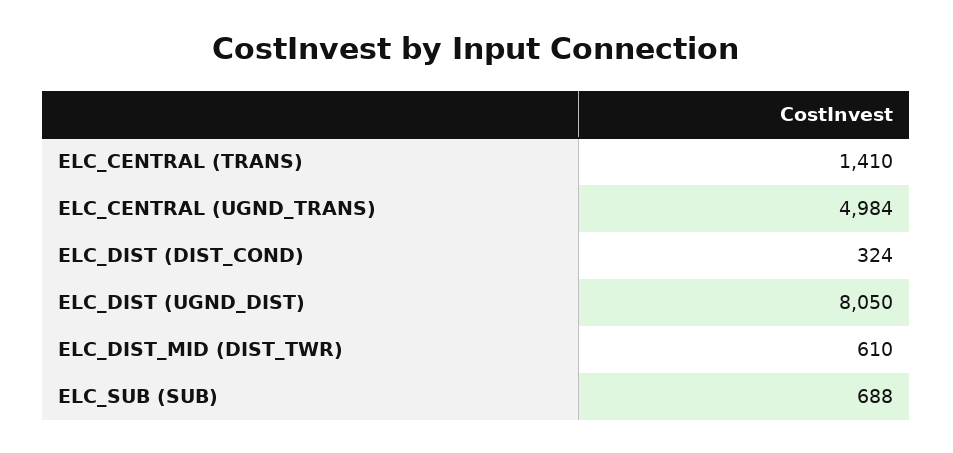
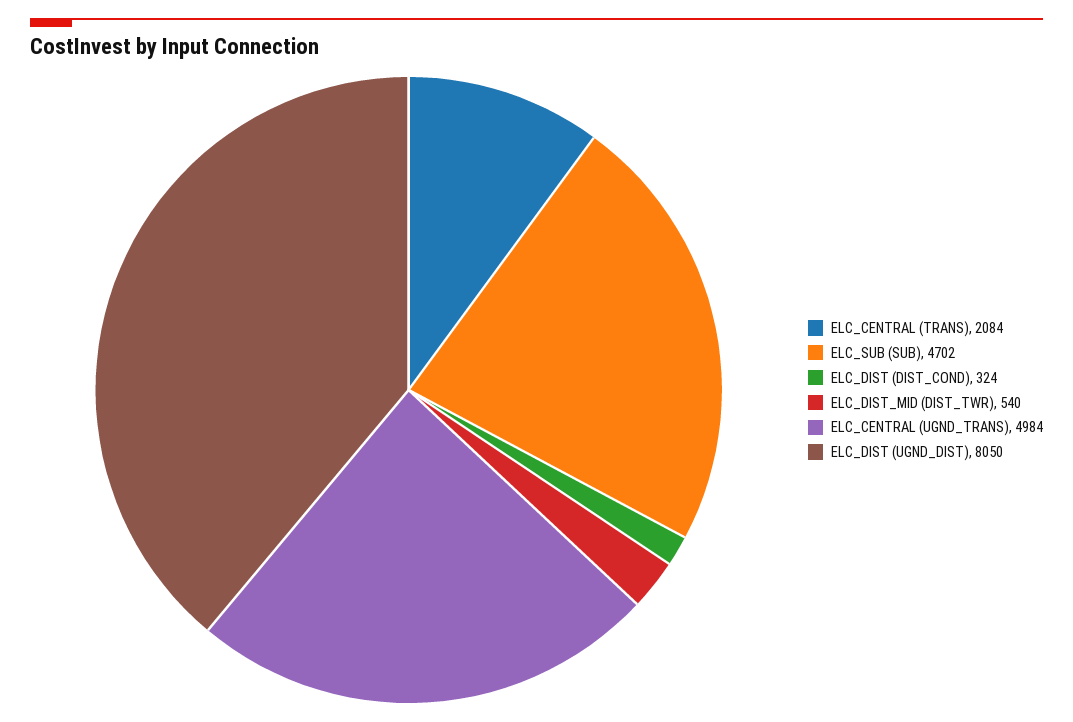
ELC_CENTRAL (TRANS): 1410 -> 2084
ELC_DIST_MID (DIST_TWR): 610 -> 540
ELC_SUB (SUB): 688 -> 4702

